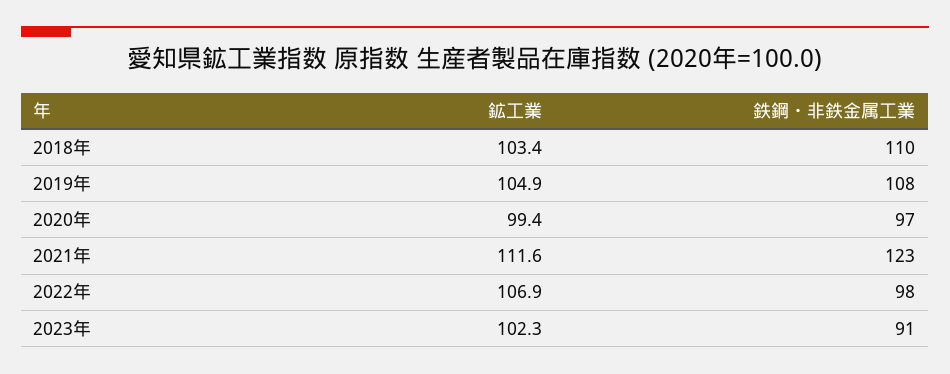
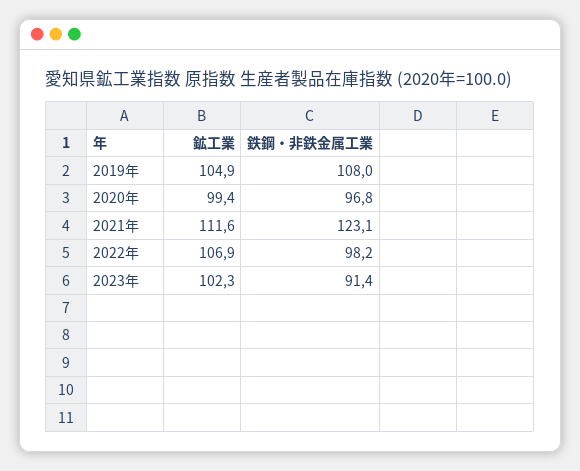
鉱工業, 2018年: 103.4 -> none
鉄鋼・非鉄金属工業, 2018年: 110 -> none

